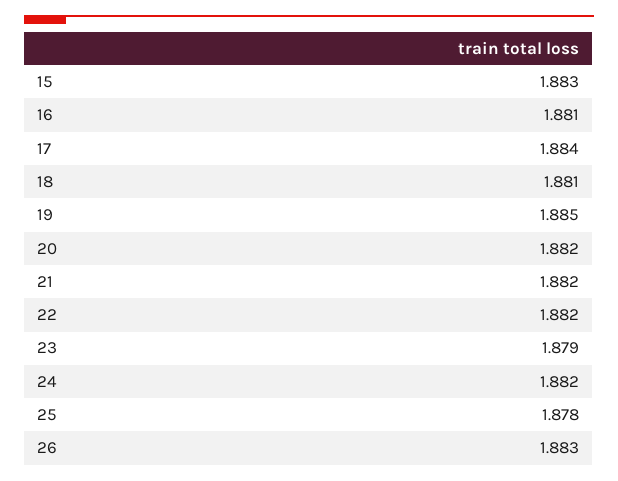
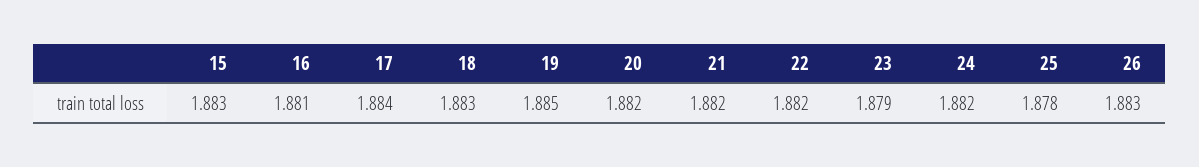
18: 1.881 -> 1.883

